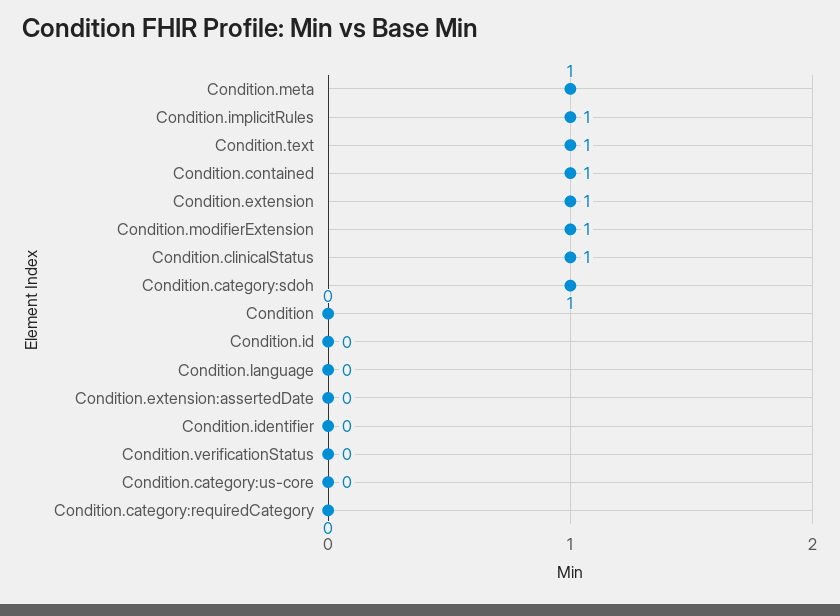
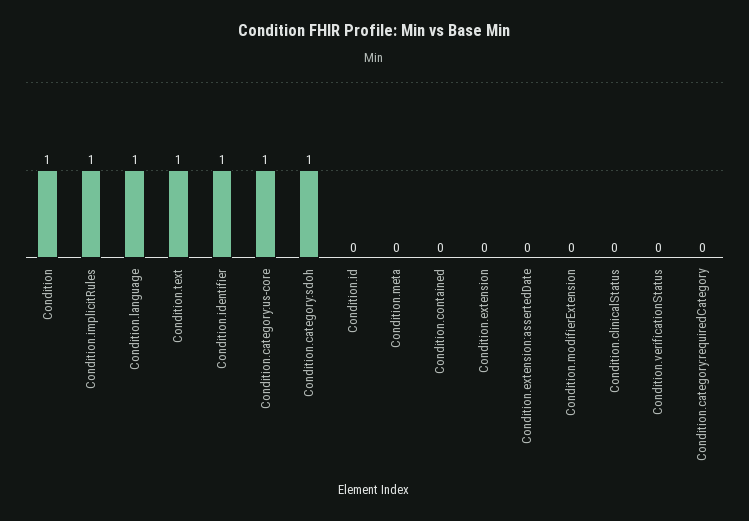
Condition.meta: 1 -> 0
Condition.contained: 1 -> 0
Condition.extension: 1 -> 0
Condition.modifierExtension: 1 -> 0
Condition.clinicalStatus: 1 -> 0
Condition: 0 -> 1
Condition.language: 0 -> 1
Condition.identifier: 0 -> 1
Condition.category:us-core: 0 -> 1

